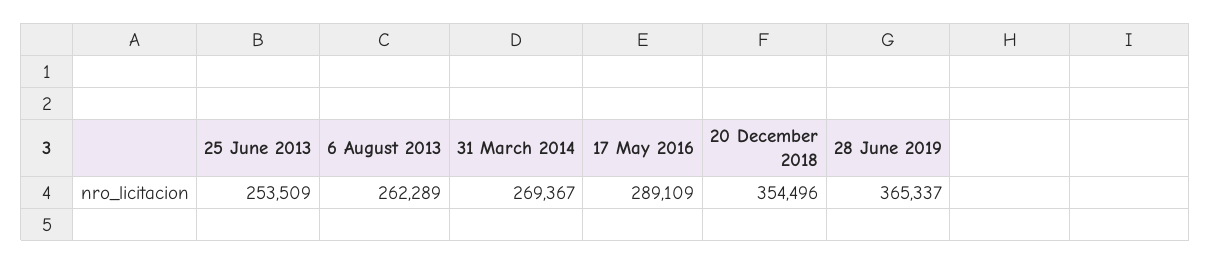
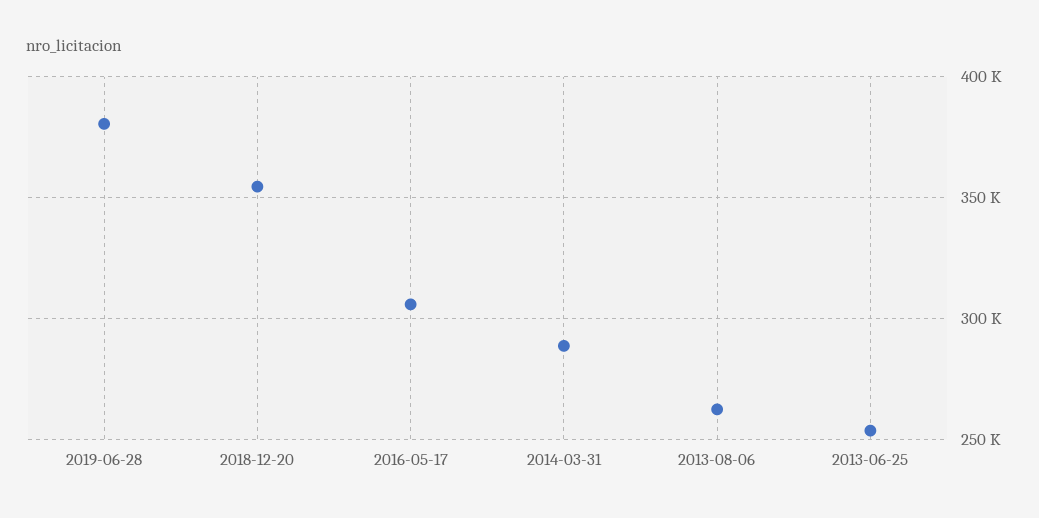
31 March 2014: 269367 -> 290000
17 May 2016: 289109 -> 305000
28 June 2019: 365337 -> 380000

